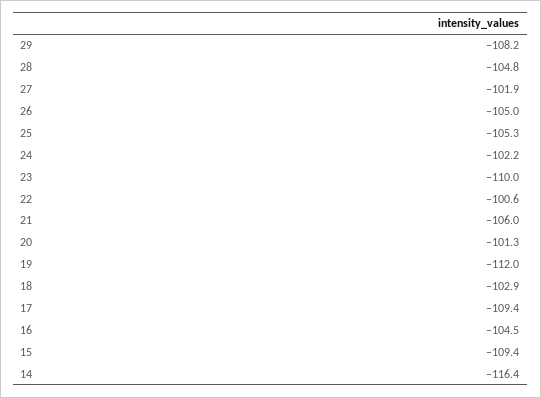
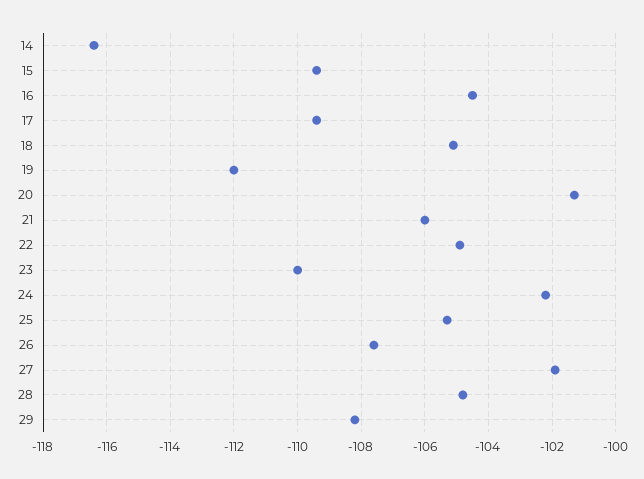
26: -105 -> -107.5
22: -100.6 -> -105
18: -102.9 -> -105

